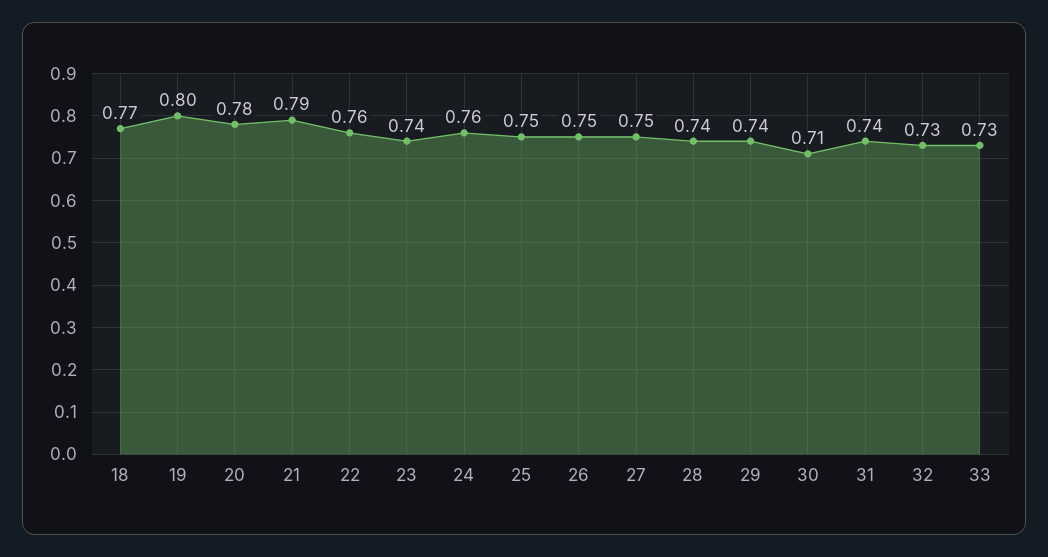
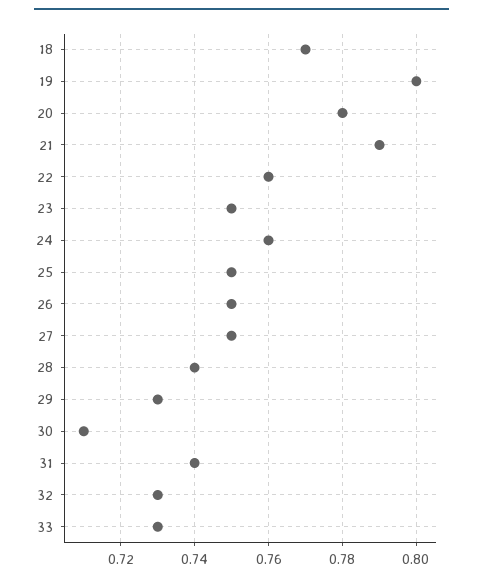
23: 0.74 -> 0.75
29: 0.74 -> 0.73

